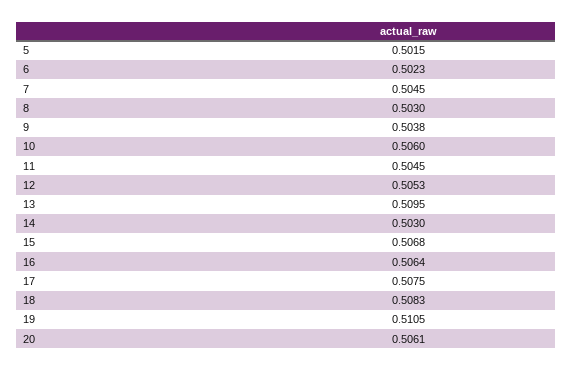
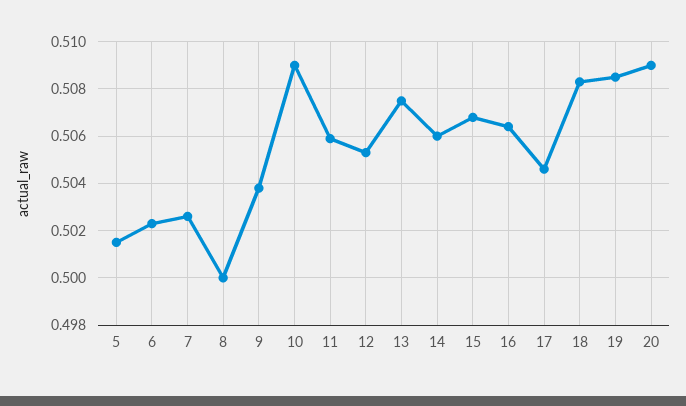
7: 0.5045 -> 0.5025
8: 0.503 -> 0.5
10: 0.506 -> 0.509
11: 0.5045 -> 0.506
13: 0.5095 -> 0.5075
14: 0.503 -> 0.506
17: 0.5075 -> 0.5045
19: 0.5105 -> 0.5085
20: 0.5061 -> 0.509

